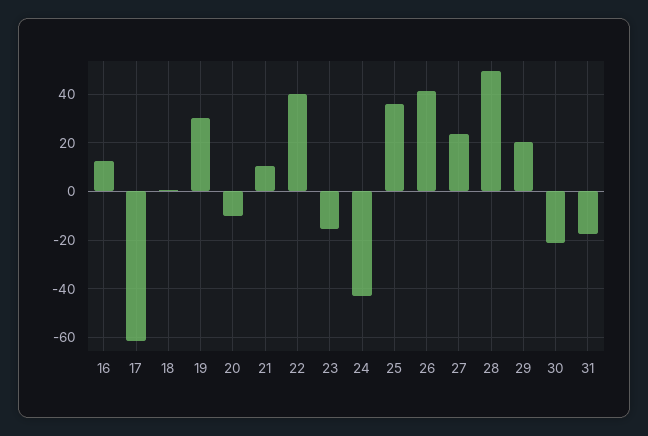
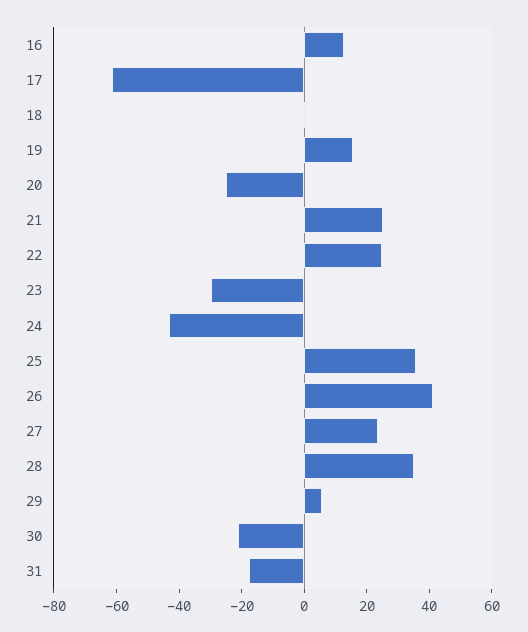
19: 30 -> 15
20: -10 -> -25
21: 10 -> 25
22: 40 -> 25
23: -15 -> -30
28: 50 -> 35
29: 20 -> 5

